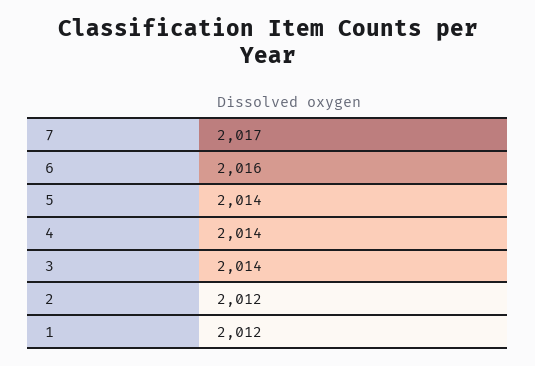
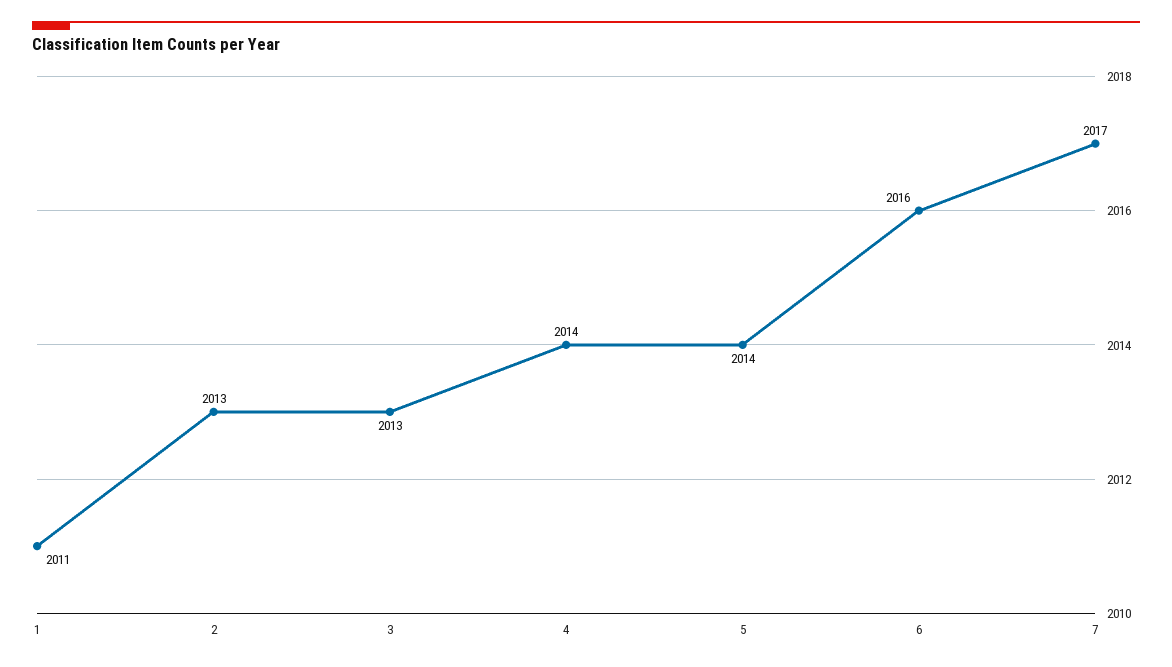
3: 2014 -> 2013
2: 2012 -> 2013
1: 2012 -> 2011

